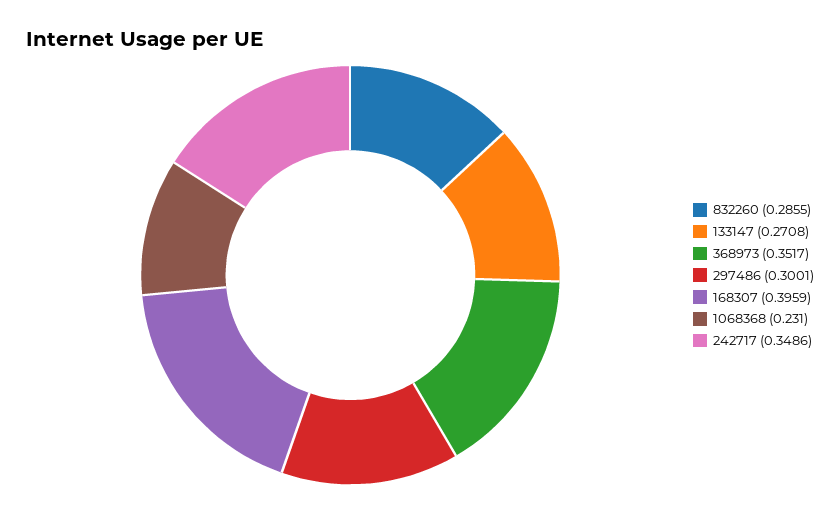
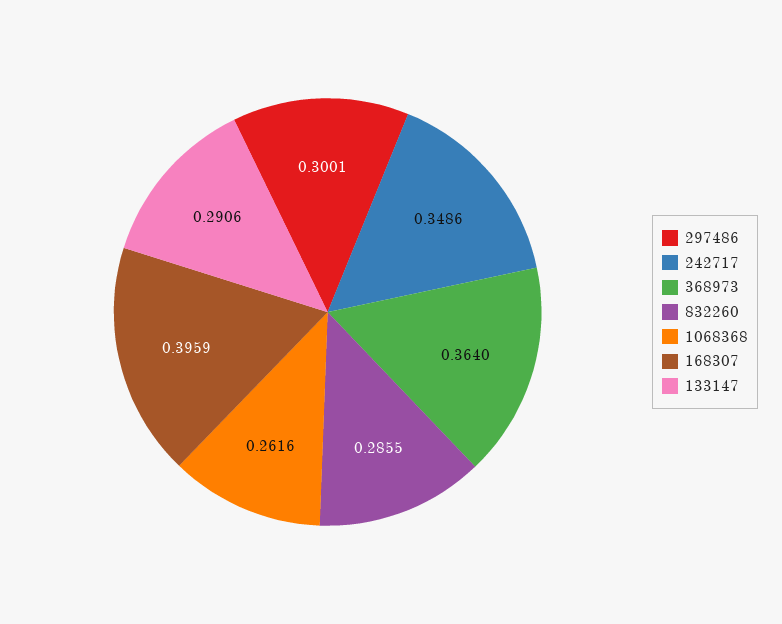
133147: 0.2708 -> 0.2906
368973: 0.3517 -> 0.364
1068368: 0.231 -> 0.2616

